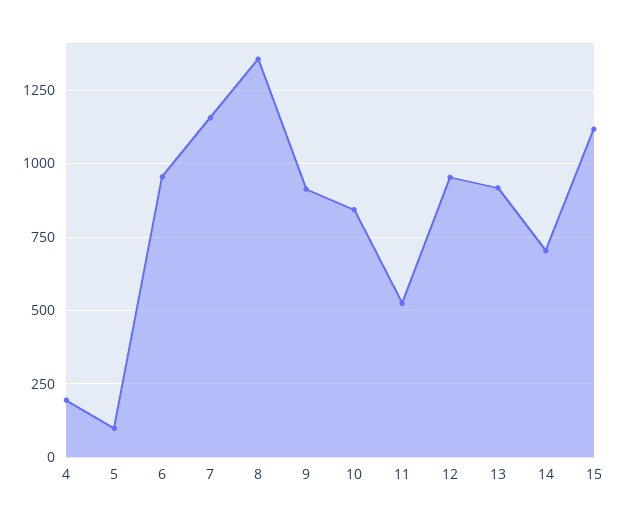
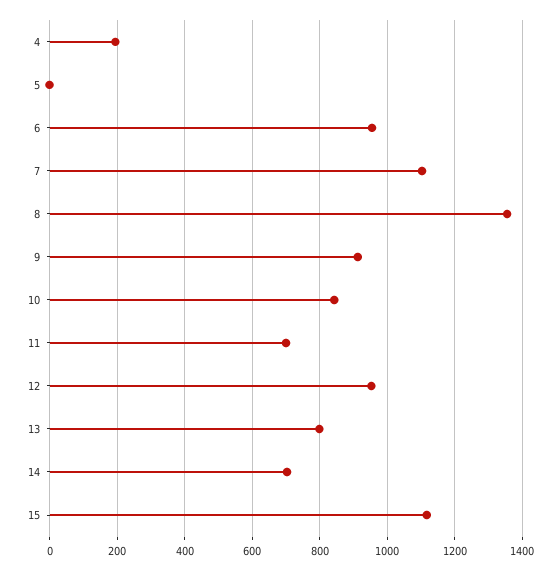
5: 100 -> 0
7: 1150 -> 1100
11: 525 -> 700
13: 925 -> 800

